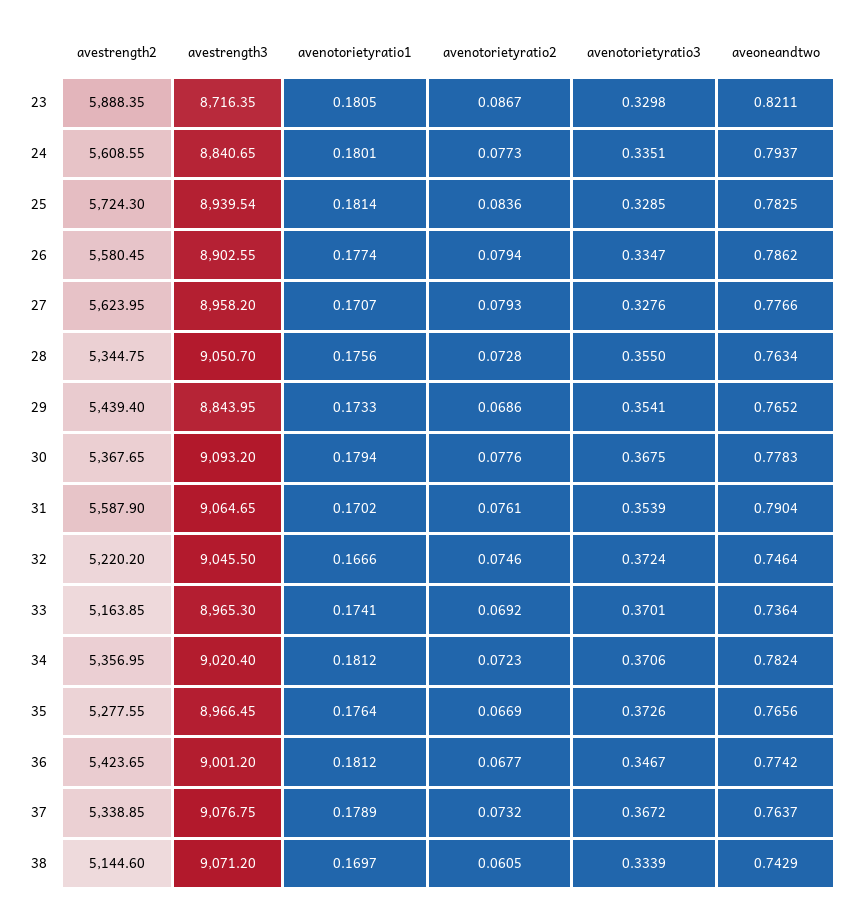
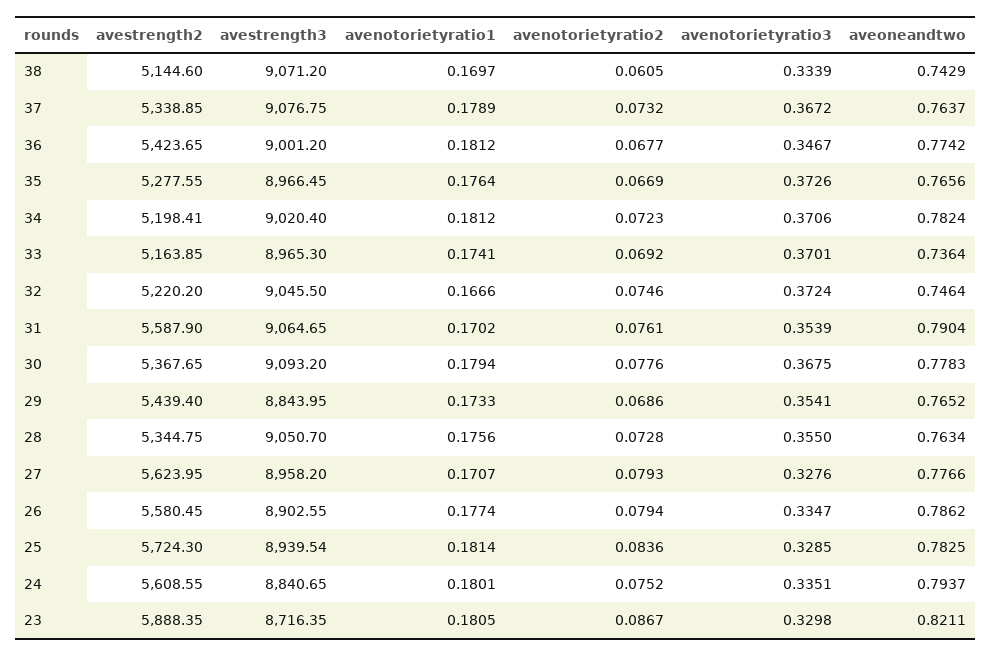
avenotorietyratio2, 24: 0.0773 -> 0.0752
avestrength2, 34: 5356.95 -> 5198.41

